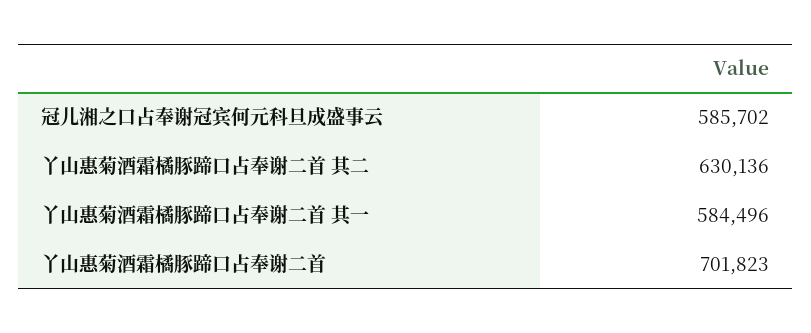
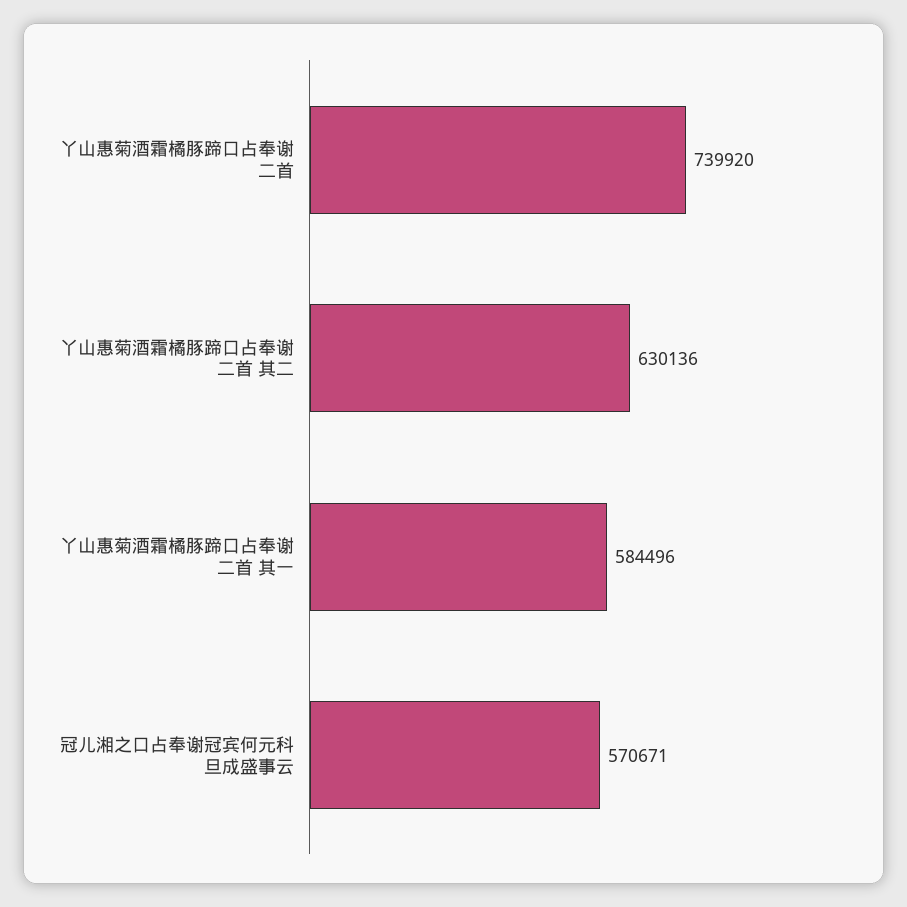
冠儿湘之口占奉谢冠宾何元科旦成盛事云: 585702 -> 570671
丫山惠菊酒霜橘豚蹄口占奉谢二首: 701823 -> 739920

